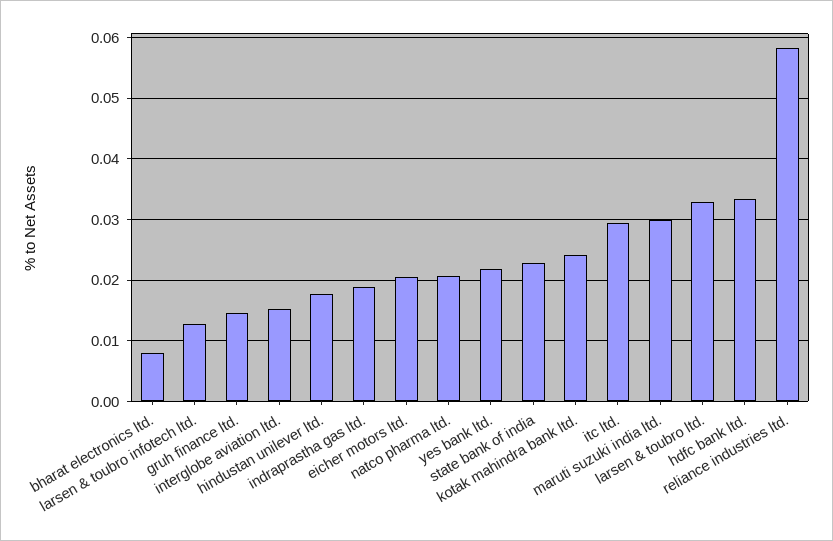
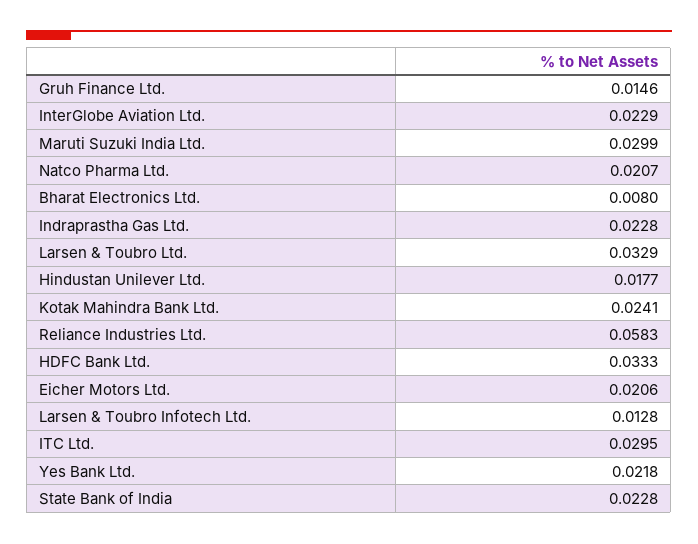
interglobe aviation ltd.: 0.015 -> 0.0229
indraprastha gas ltd.: 0.019 -> 0.0228

